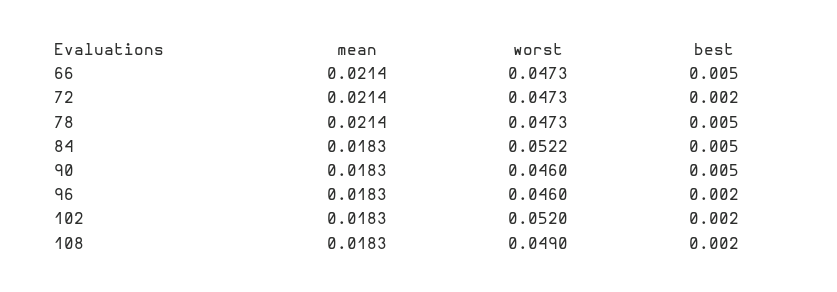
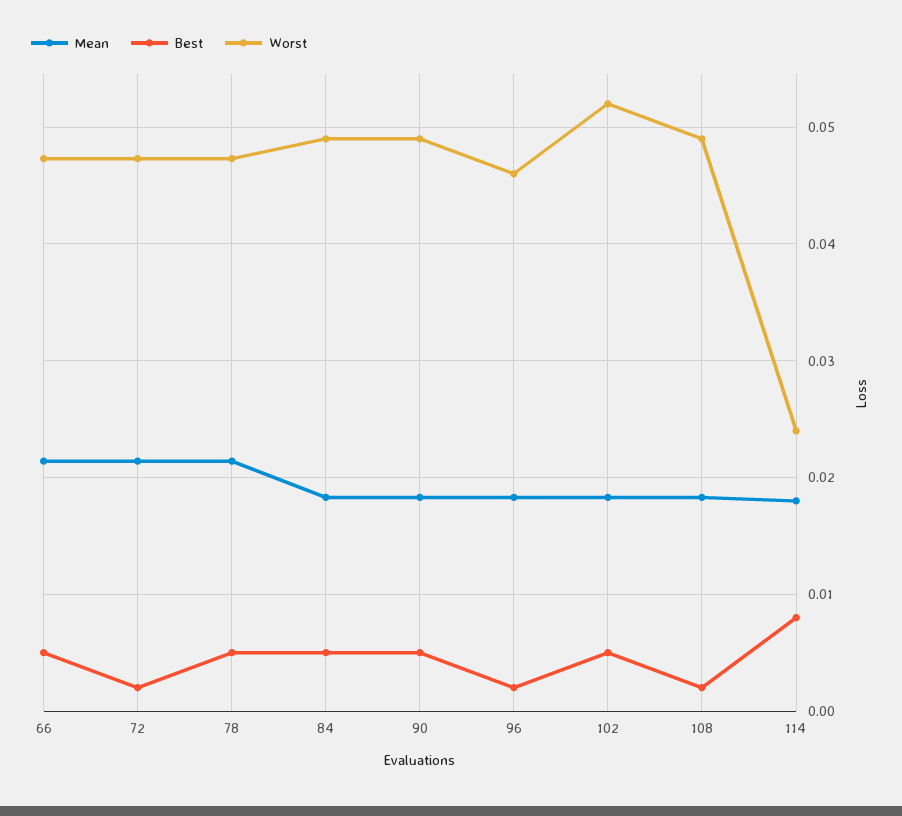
worst, 84: 0.0522 -> 0.049
worst, 90: 0.046 -> 0.049
best, 102: 0.002 -> 0.005
mean, 114: none -> 0.018
best, 114: none -> 0.008
worst, 114: none -> 0.024

